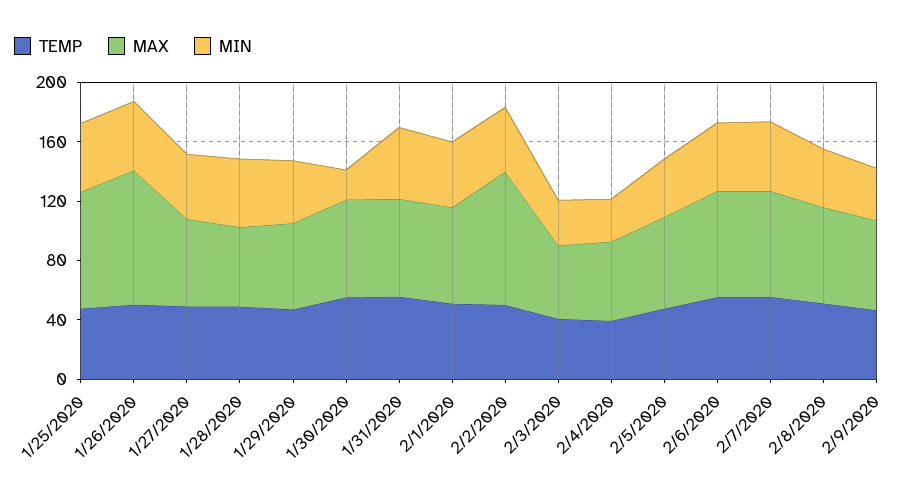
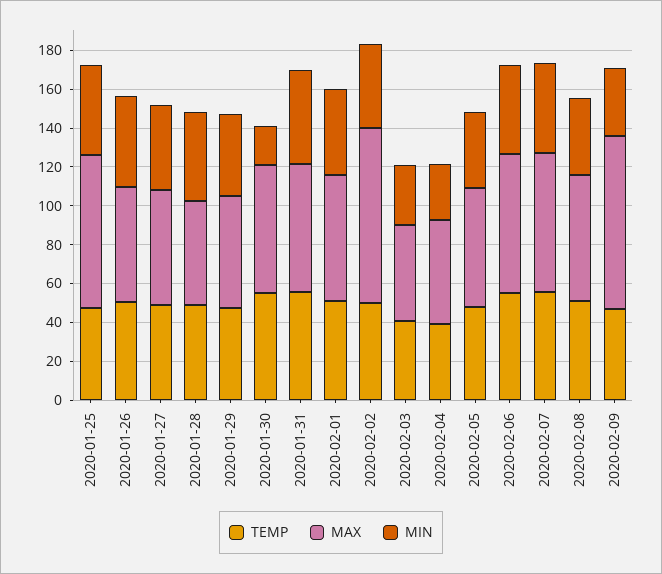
MAX, 1/26/2020: 90 -> 60
MAX, 2/9/2020: 60 -> 90

